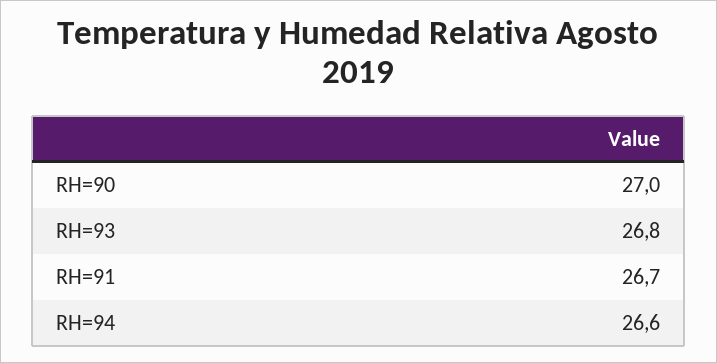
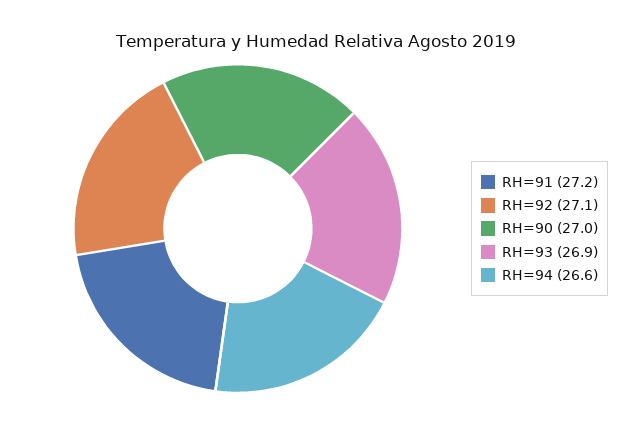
RH=93: 26.8 -> 26.9
RH=91: 26.7 -> 27.2
RH=92: none -> 27.1

